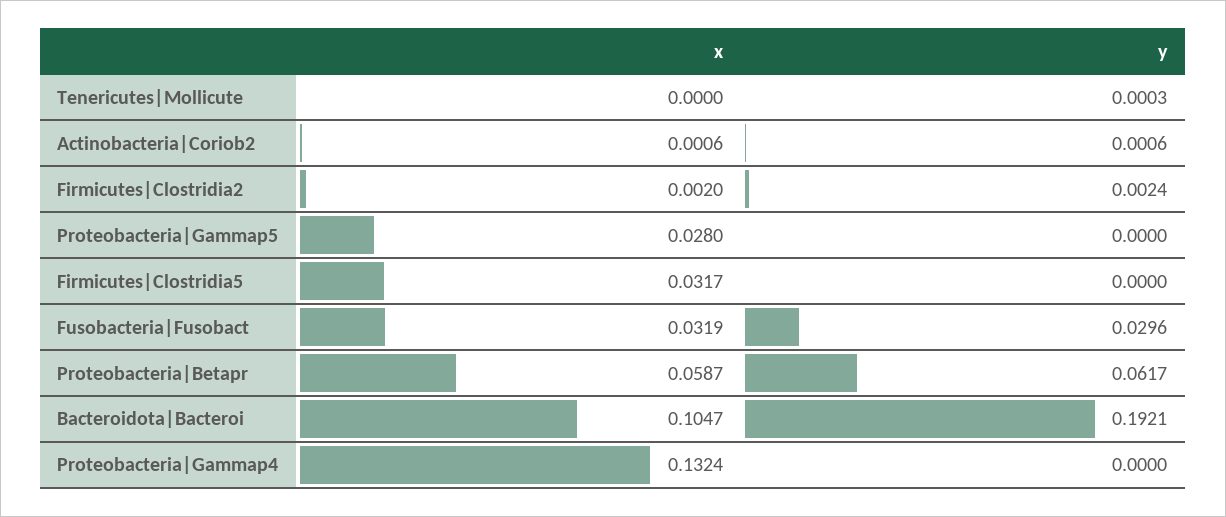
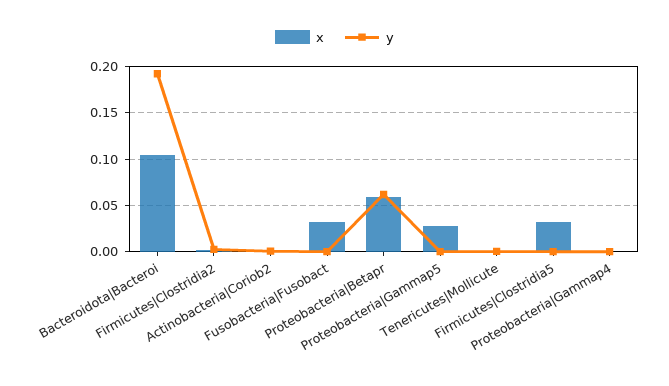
y, Fusobacteria|Fusobact: 0.0296 -> 0
x, Proteobacteria|Gammap4: 0.1324 -> 0

